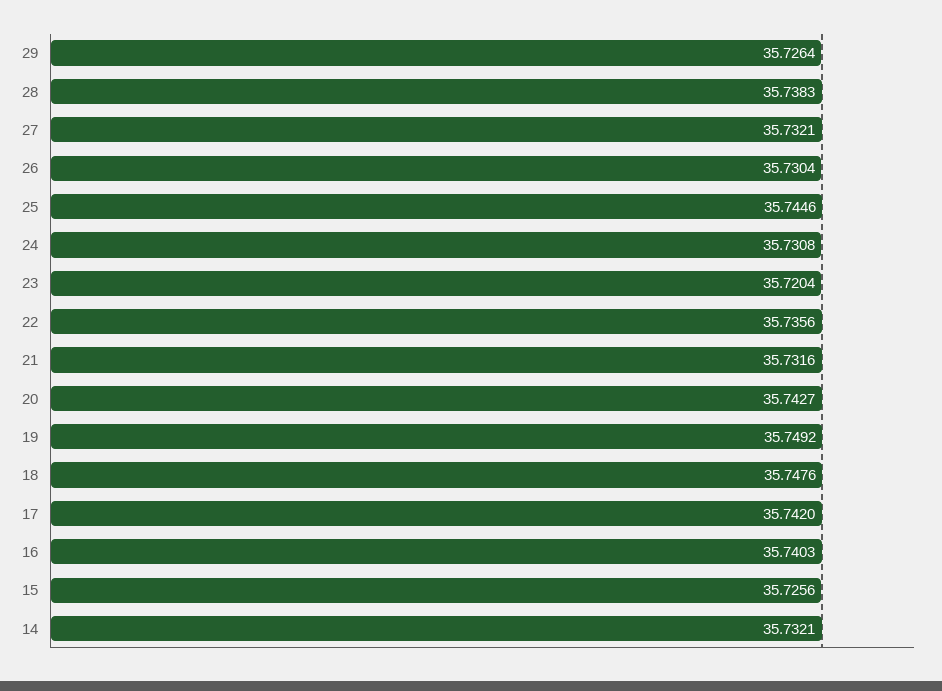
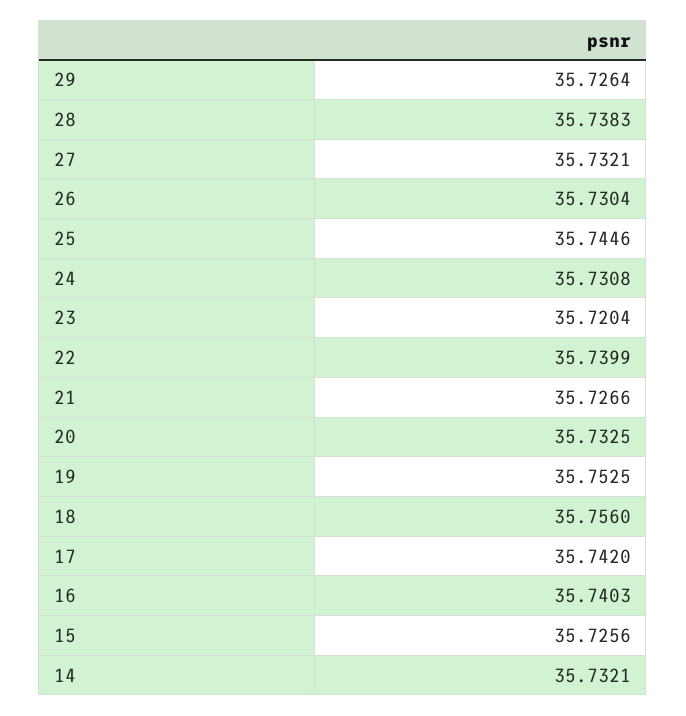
22: 35.7356 -> 35.7399
21: 35.7316 -> 35.7266
20: 35.7427 -> 35.7325
19: 35.7492 -> 35.7525
18: 35.7476 -> 35.756

